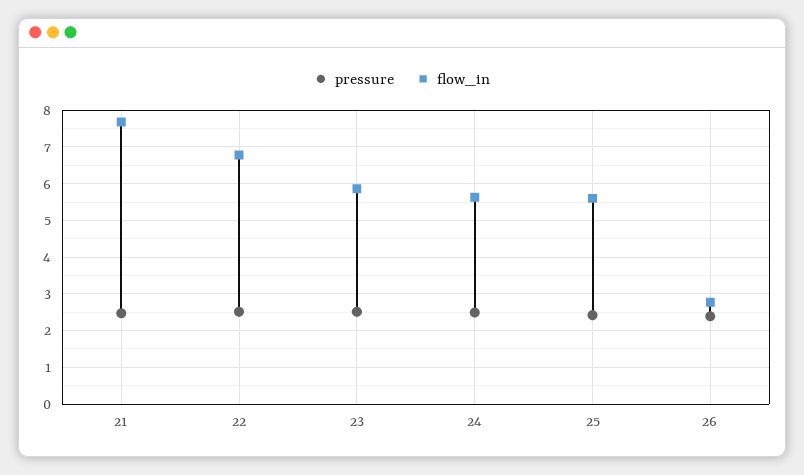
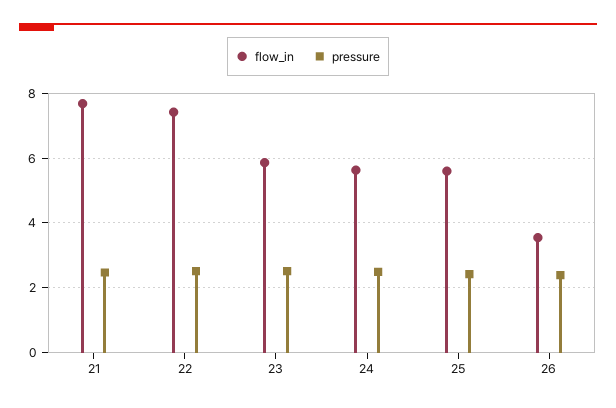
flow_in, 22: 6.8 -> 7.4
flow_in, 26: 2.8 -> 3.6

